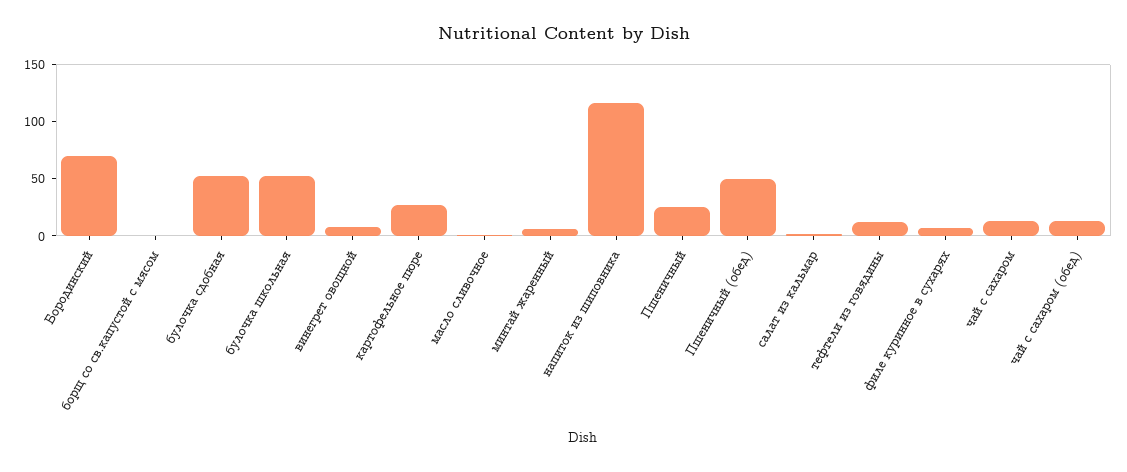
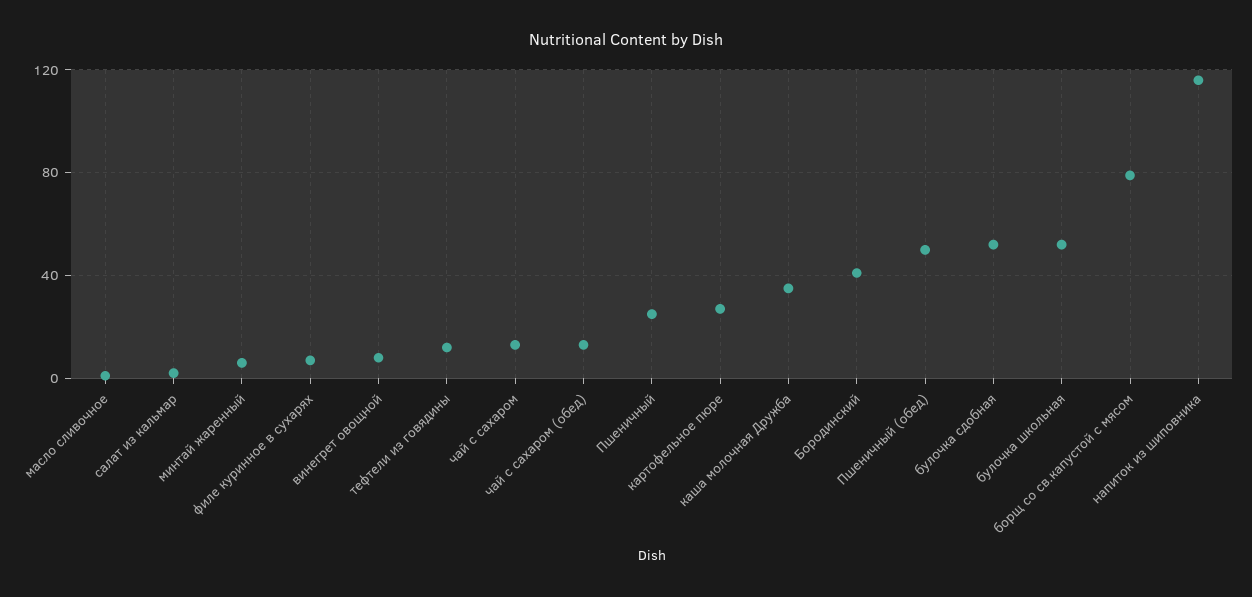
Бородинский: 70 -> 40
борщ со св.капустой с мясом: 0 -> 80
каша молочная Дружба: none -> 35

